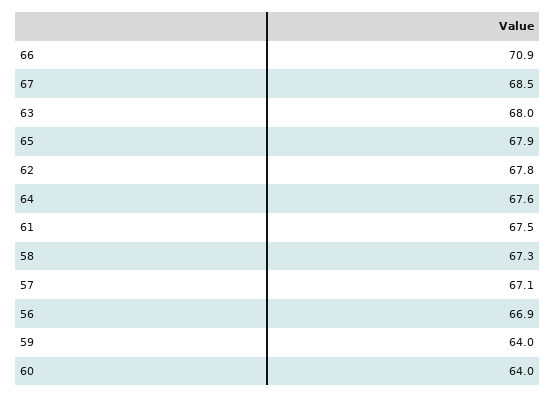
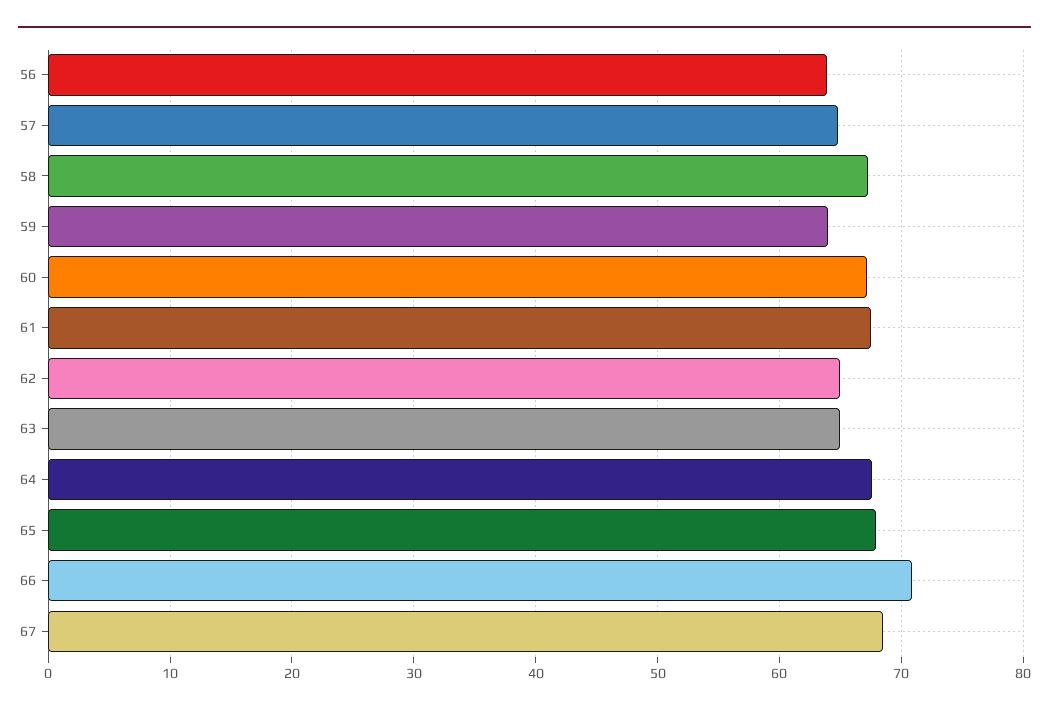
63: 68 -> 65
62: 67.8 -> 65
57: 67.1 -> 65
56: 66.9 -> 64
60: 64 -> 67

